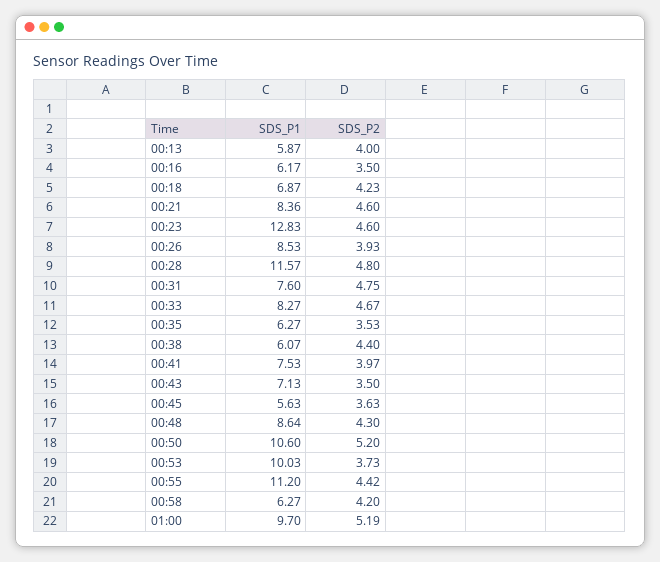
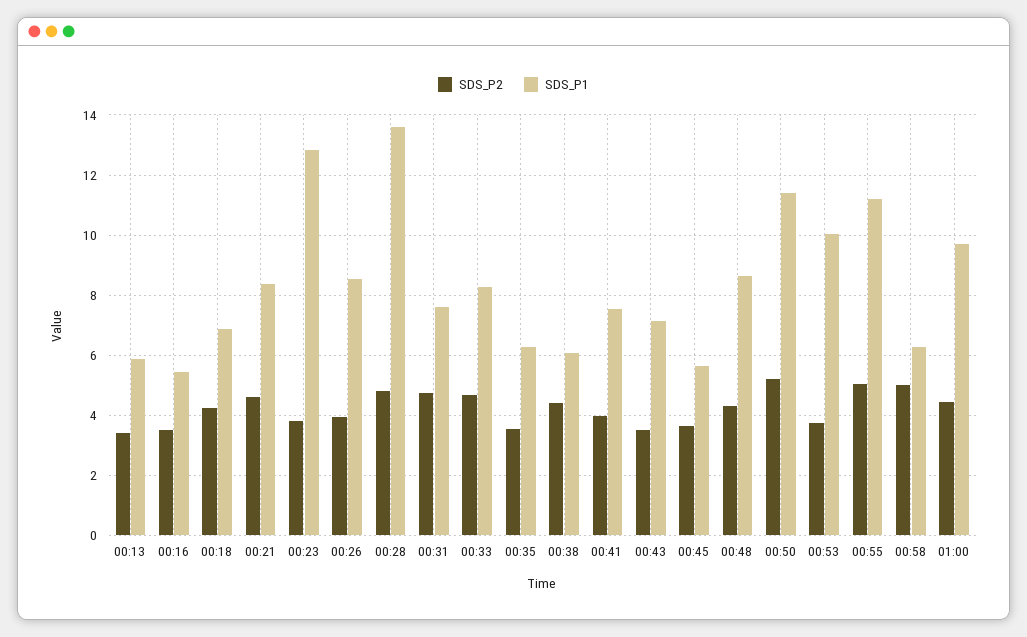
SDS_P2, 00:13: 4 -> 3.4
SDS_P1, 00:16: 6.17 -> 5.4
SDS_P2, 00:23: 4.6 -> 3.8
SDS_P1, 00:28: 11.57 -> 13.6
SDS_P1, 00:50: 10.6 -> 11.4
SDS_P2, 00:55: 4.42 -> 5
SDS_P2, 00:58: 4.2 -> 5
SDS_P2, 01:00: 5.19 -> 4.4

